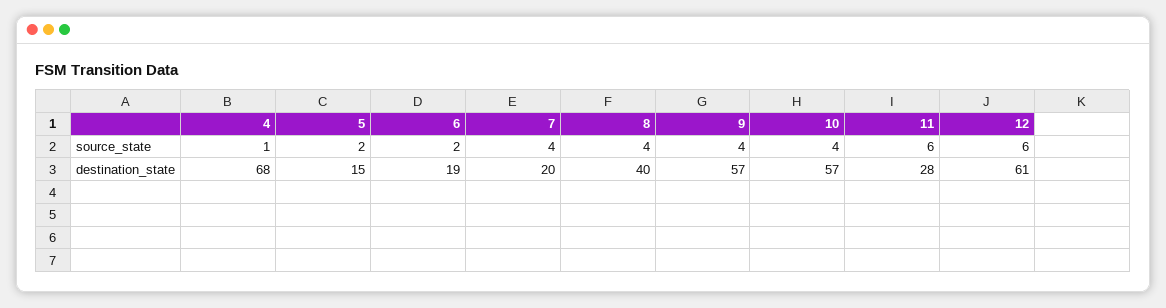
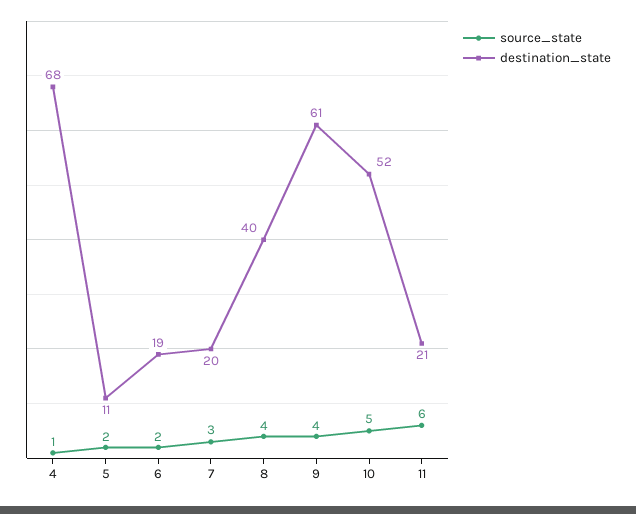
source_state, 7: 4 -> 3
source_state, 10: 4 -> 5
source_state, 12: 6 -> none
destination_state, 5: 15 -> 11
destination_state, 9: 57 -> 61
destination_state, 10: 57 -> 52
destination_state, 11: 28 -> 21
destination_state, 12: 61 -> none

